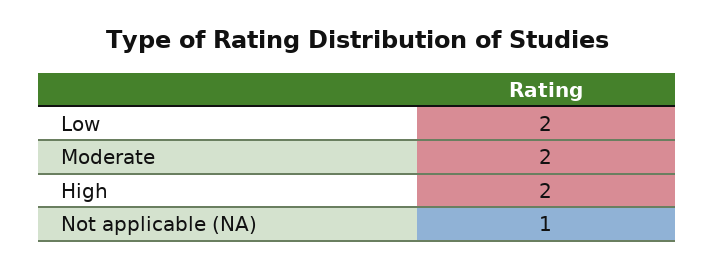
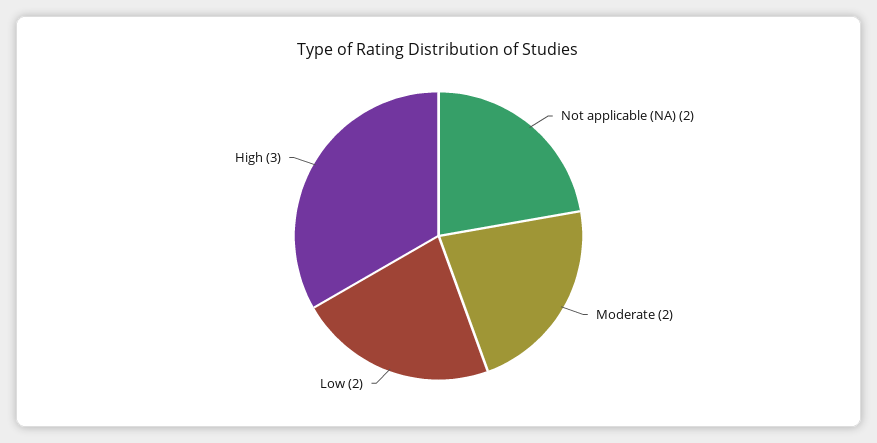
High: 2 -> 3
Not applicable (NA): 1 -> 2

